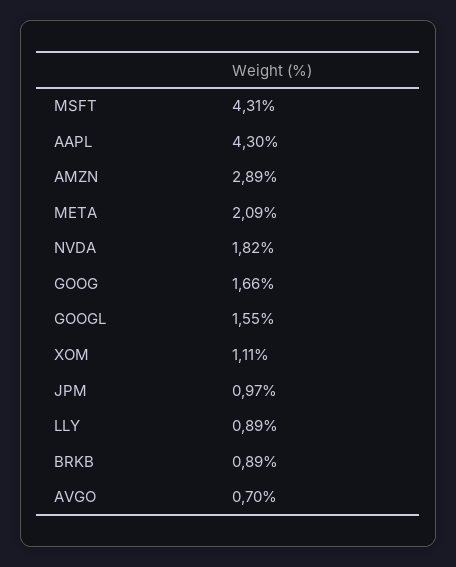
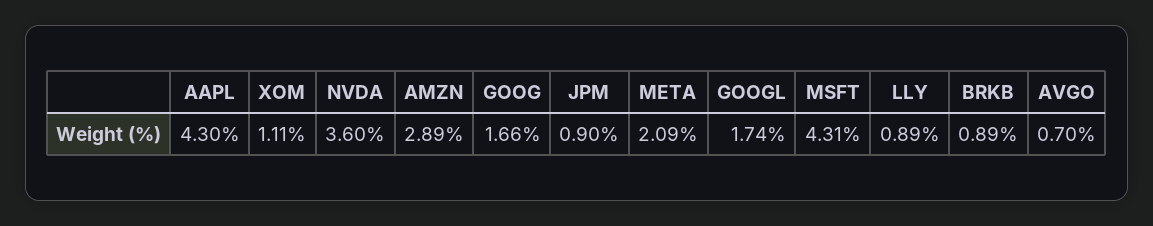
NVDA: 1.82 -> 3.6
GOOGL: 1.55 -> 1.74
JPM: 0.97 -> 0.9

